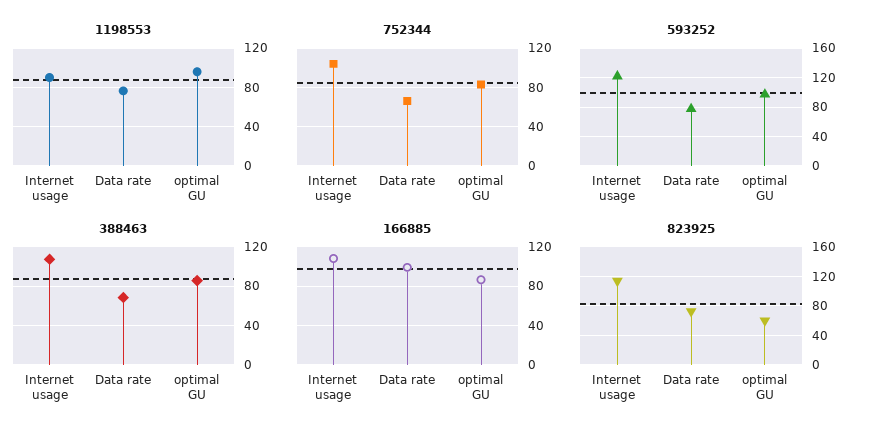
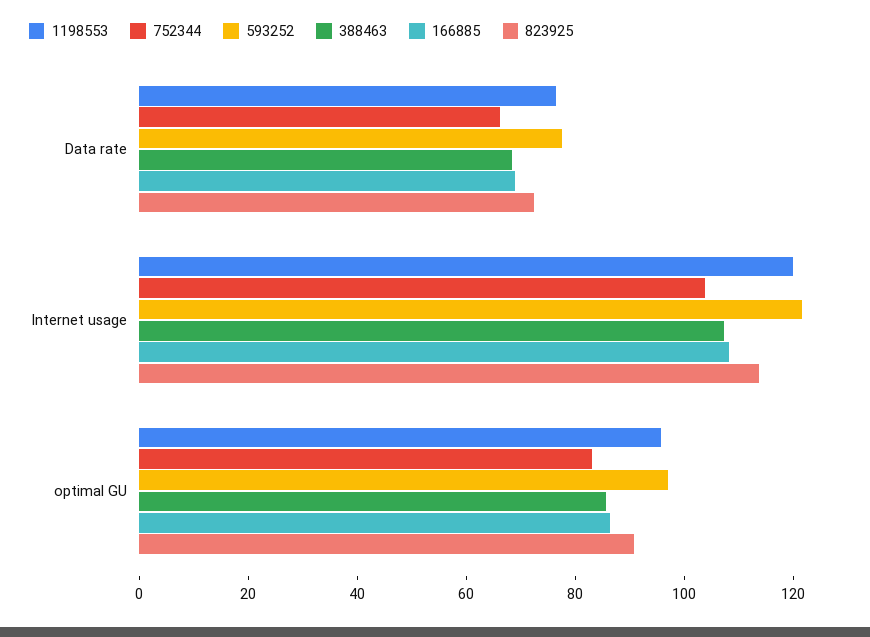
1198553, Internet usage: 90 -> 120
166885, Data rate: 100 -> 70
823925, optimal GU: 60 -> 90

